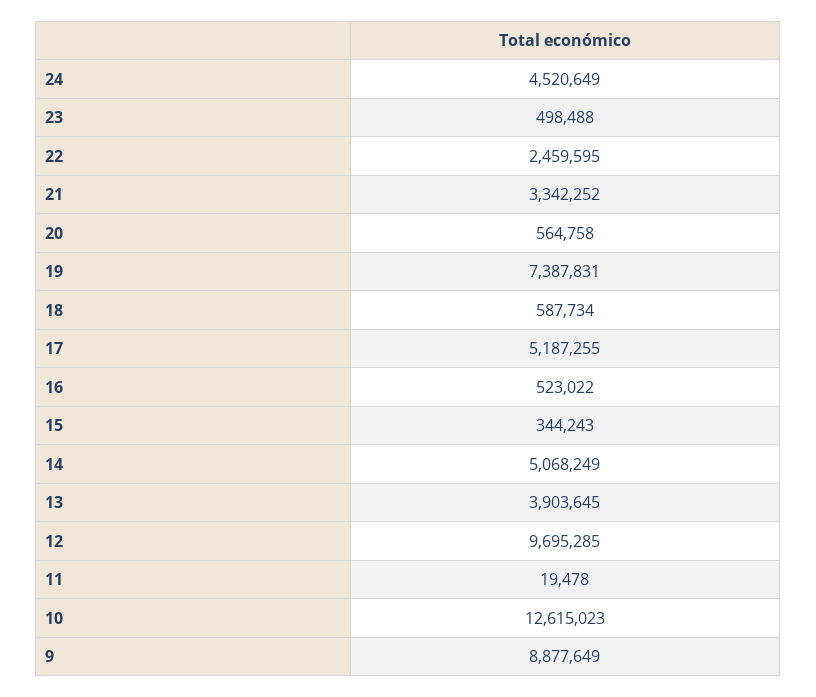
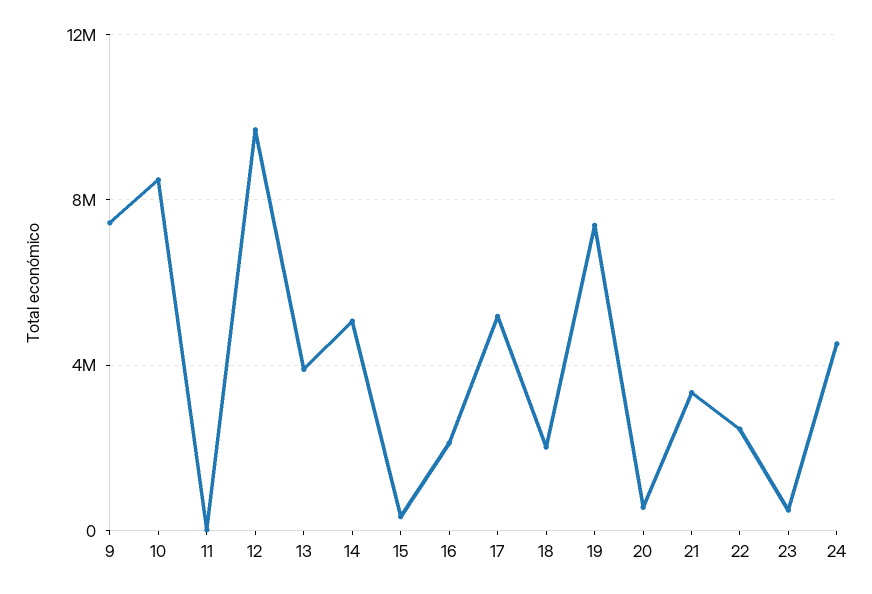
18: 587734 -> 2000000
16: 523022 -> 2000000
10: 12615023 -> 8500000
9: 8877649 -> 7500000

